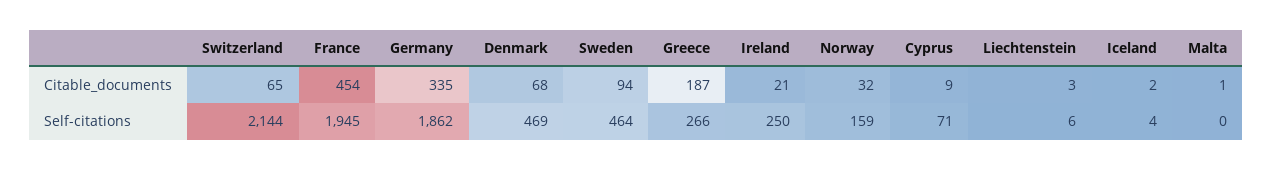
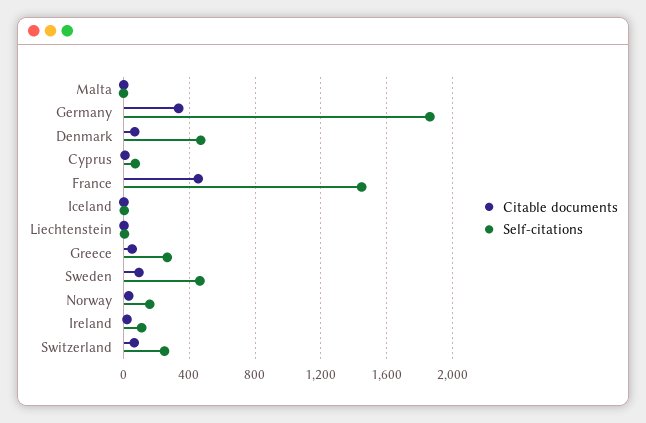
Citable_documents, Greece: 187 -> 50
Self-citations, Switzerland: 2144 -> 250
Self-citations, France: 1945 -> 1450
Self-citations, Ireland: 250 -> 100

